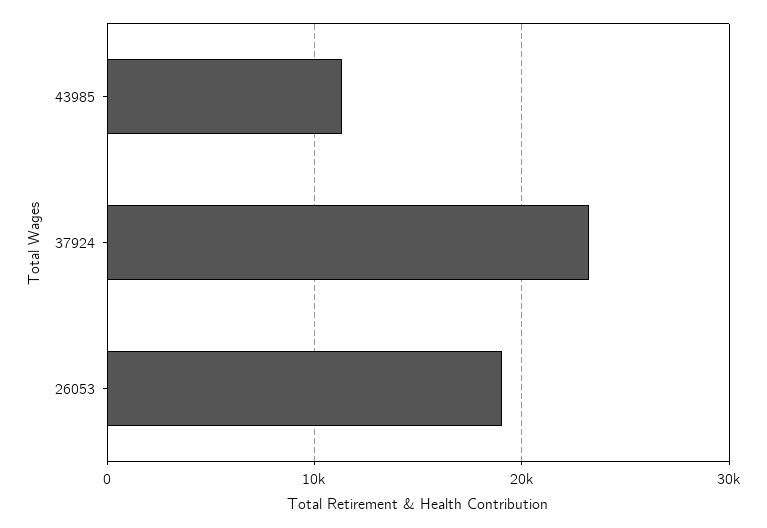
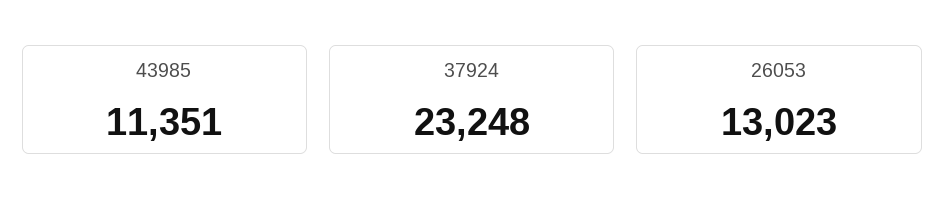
26053: 19000 -> 13023

